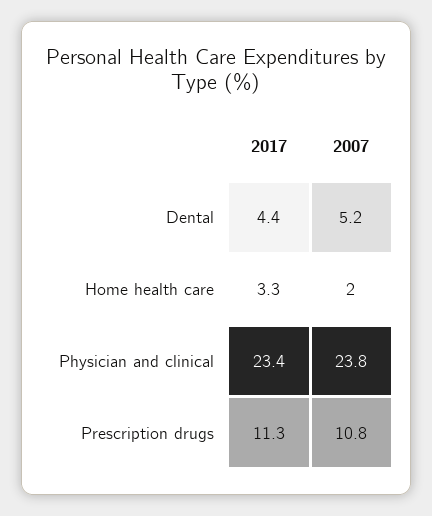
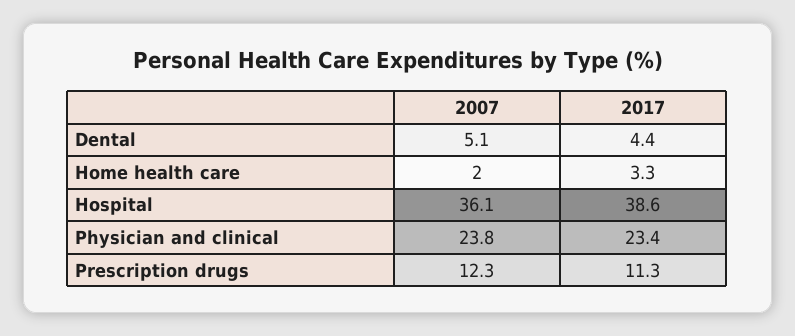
2007, Dental: 5.2 -> 5.1
2007, Prescription drugs: 10.8 -> 12.3
2007, Hospital: none -> 36.1
2017, Hospital: none -> 38.6

